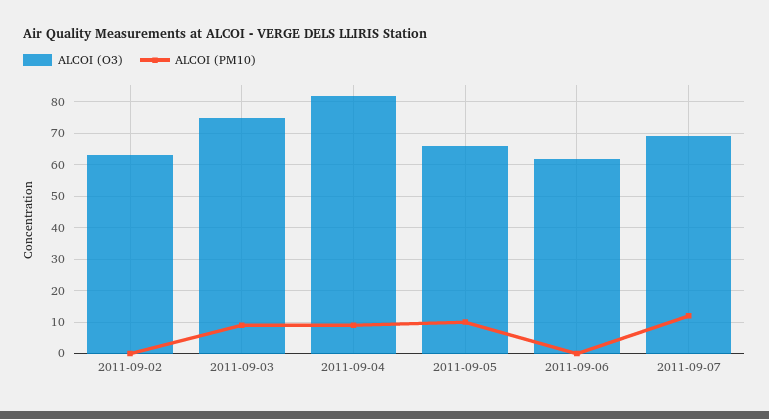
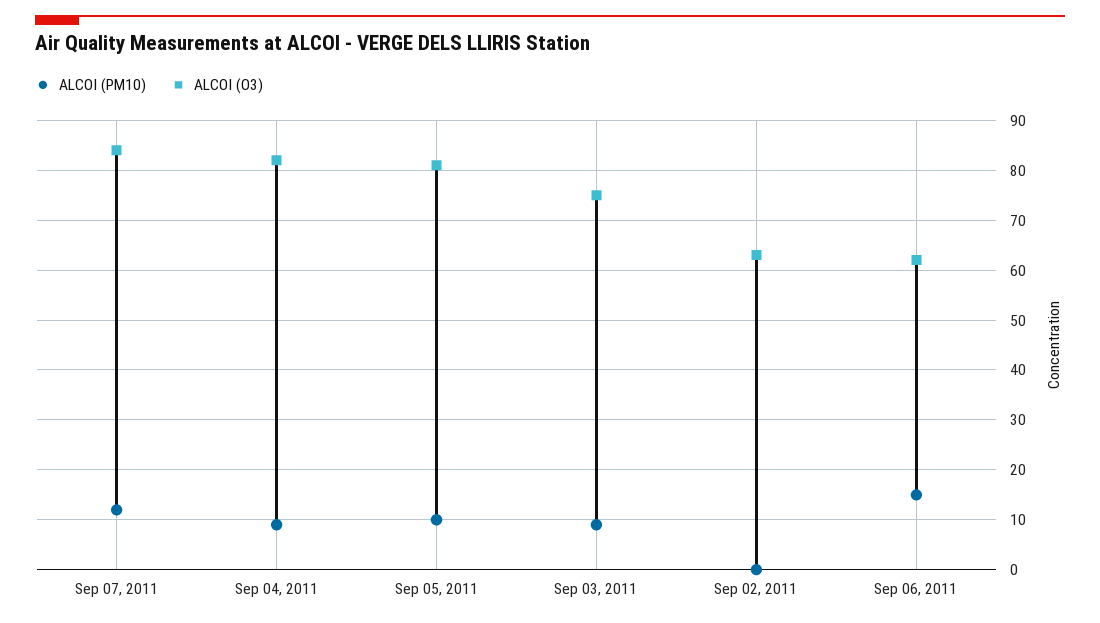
ALCOI (O3), 2011-09-05: 65 -> 80
ALCOI (PM10), 2011-09-06: 0 -> 15
ALCOI (O3), 2011-09-07: 70 -> 85

